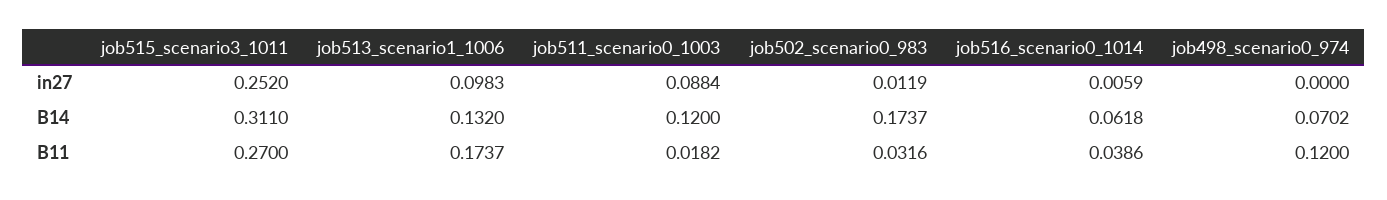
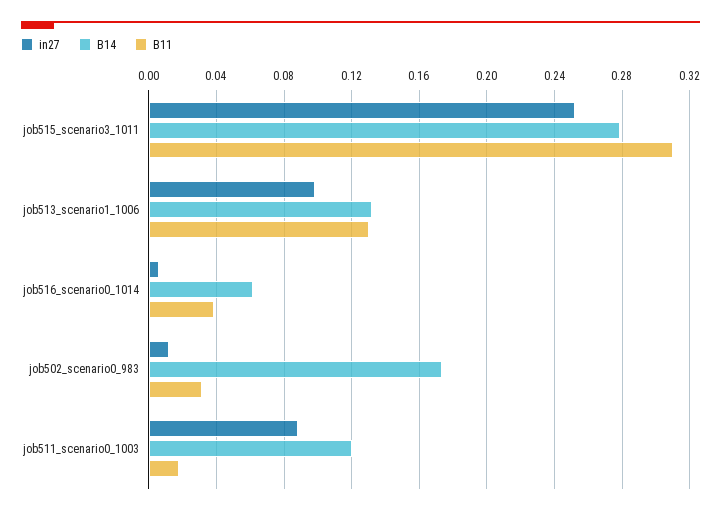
in27, job498_scenario0_974: 0 -> none
B14, job515_scenario3_1011: 0.311 -> 0.28
B14, job498_scenario0_974: 0.0702 -> none
B11, job515_scenario3_1011: 0.27 -> 0.31
B11, job513_scenario1_1006: 0.1737 -> 0.13
B11, job498_scenario0_974: 0.12 -> none

